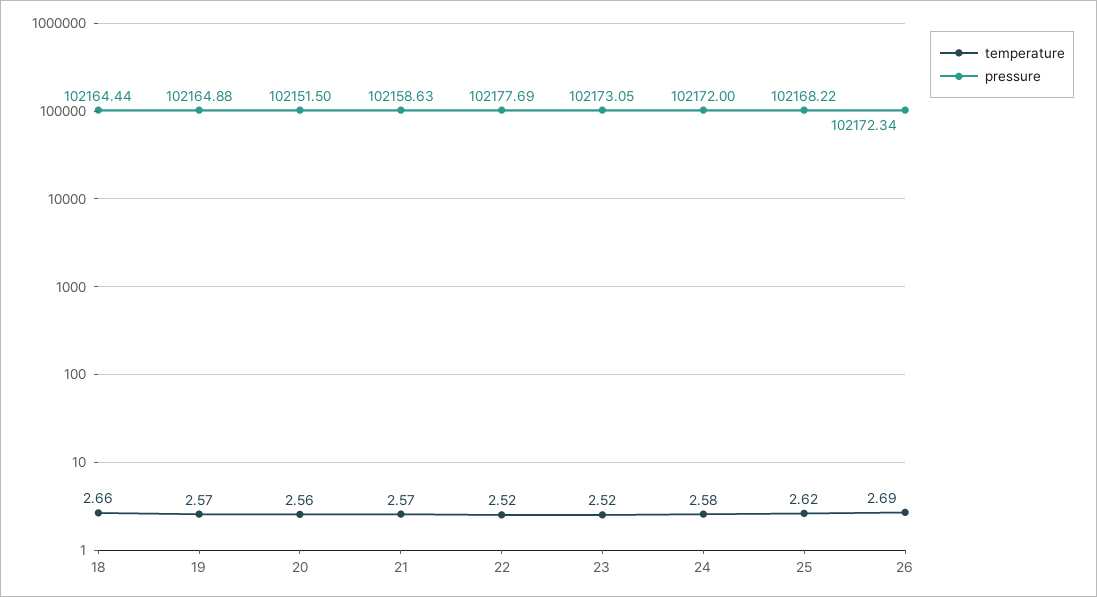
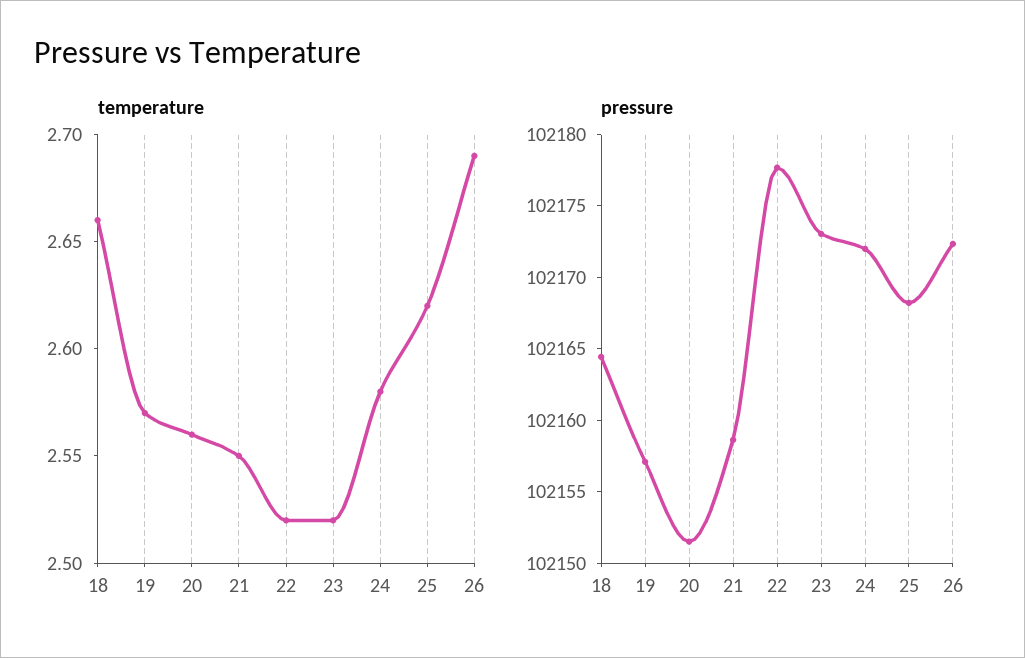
pressure, 19: 102164.88 -> 102157
temperature, 21: 2.57 -> 2.55

